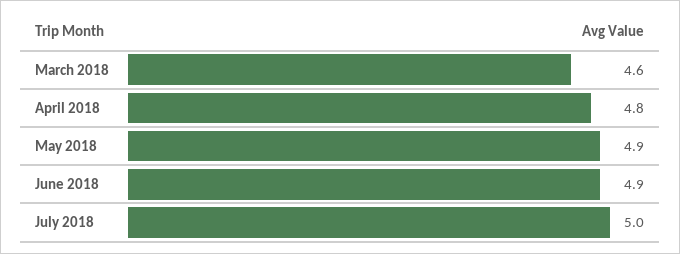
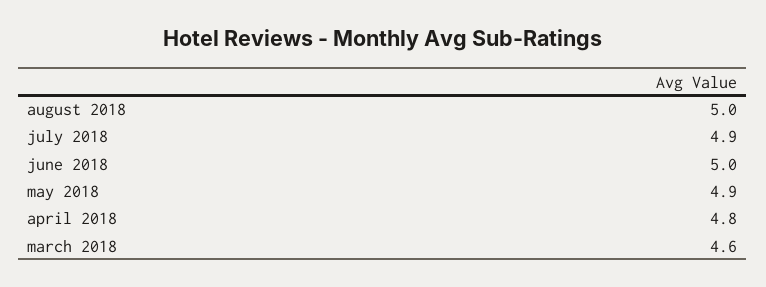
June 2018: 4.9 -> 5
July 2018: 5 -> 4.9
august 2018: none -> 5

